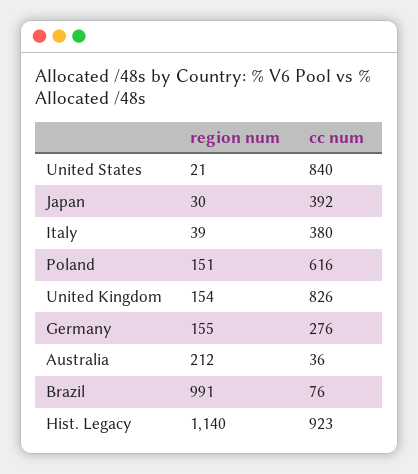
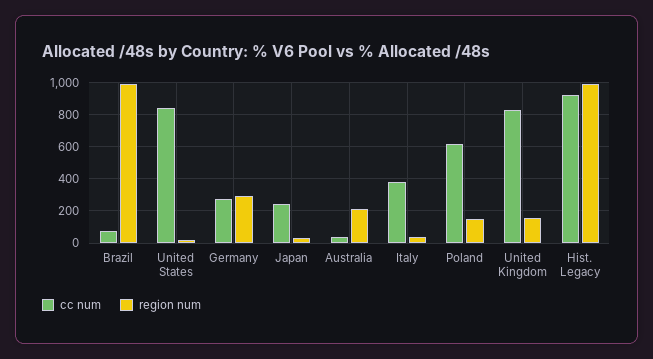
cc num, Japan: 392 -> 250
region num, Germany: 155 -> 300
region num, Hist. Legacy: 1140 -> 1000

